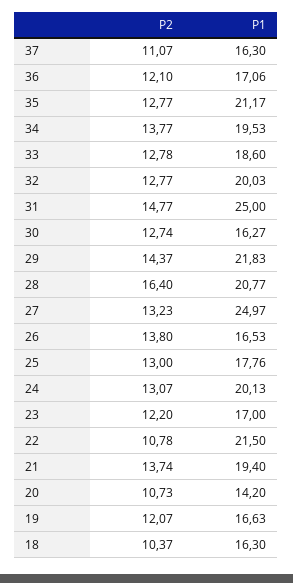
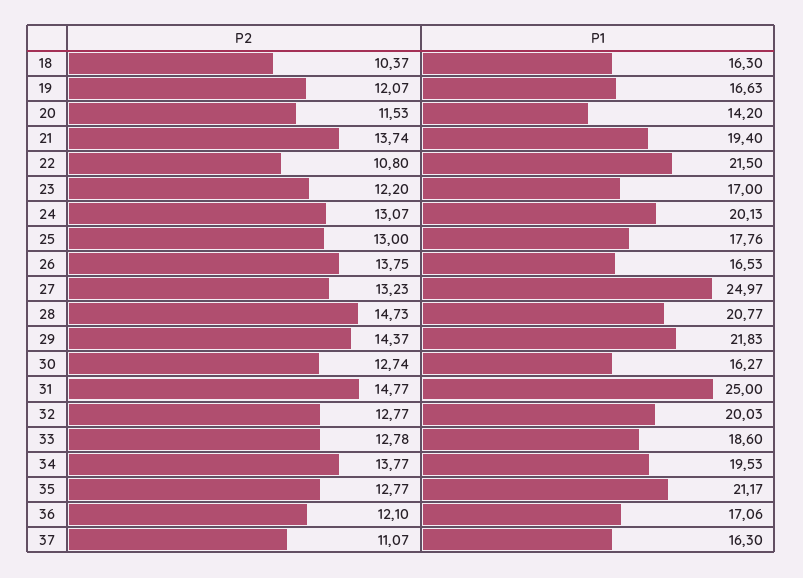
P2, 28: 16.4 -> 14.73
P2, 26: 13.8 -> 13.75
P2, 22: 10.78 -> 10.8
P2, 20: 10.73 -> 11.53

